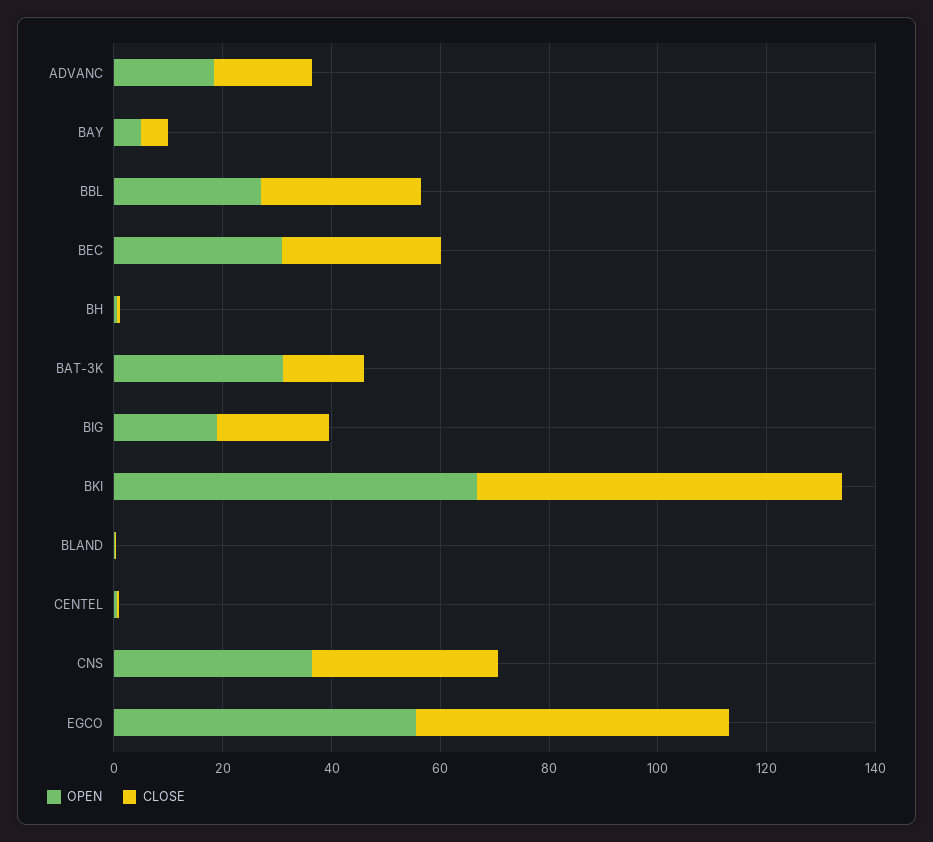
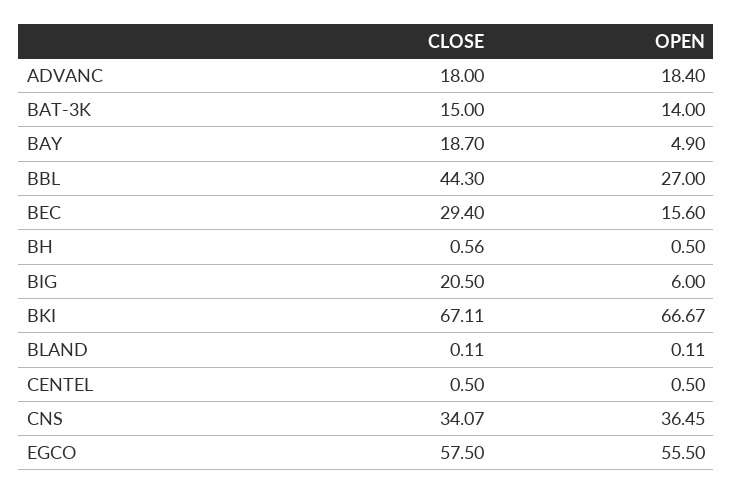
CLOSE, BAY: 5 -> 18.7
CLOSE, BBL: 30 -> 44.3
OPEN, BEC: 30 -> 15.6
OPEN, BAT-3K: 30 -> 14
OPEN, BIG: 20 -> 6

